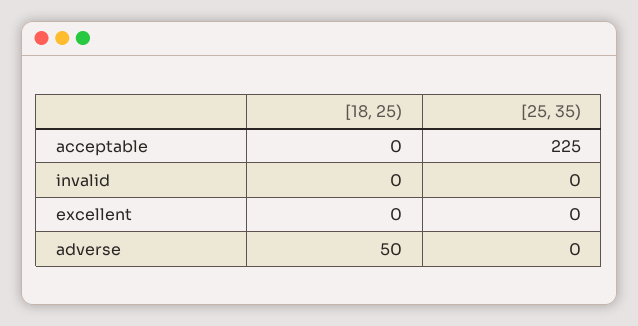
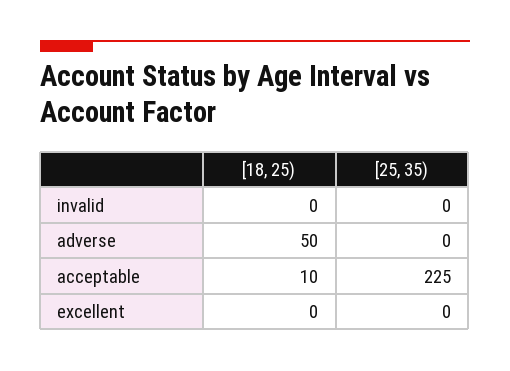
[18, 25), acceptable: 0 -> 10

